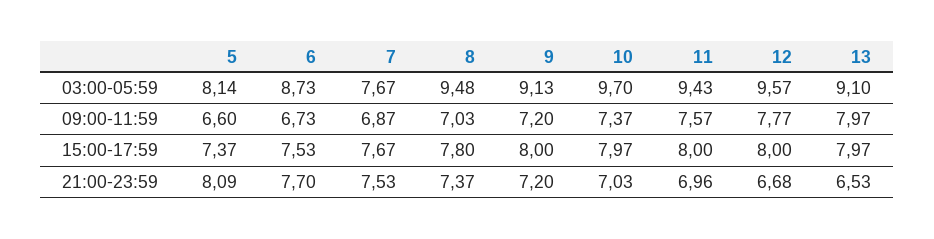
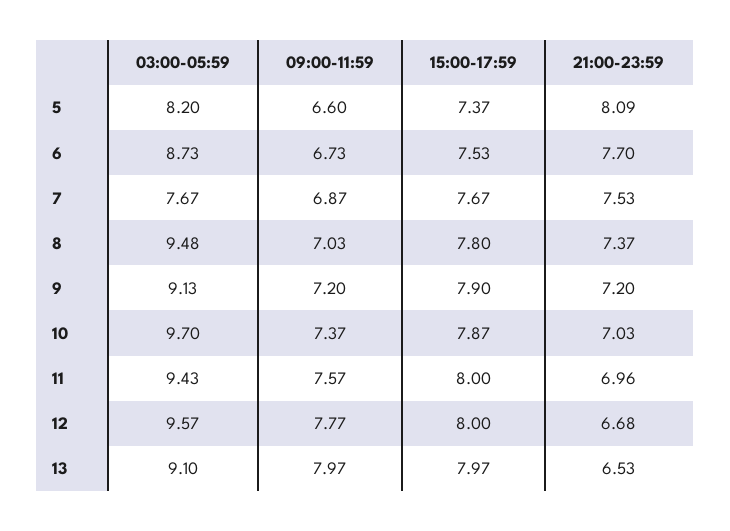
5, 03:00-05:59: 8.14 -> 8.2
9, 15:00-17:59: 8 -> 7.9
10, 15:00-17:59: 7.97 -> 7.87

